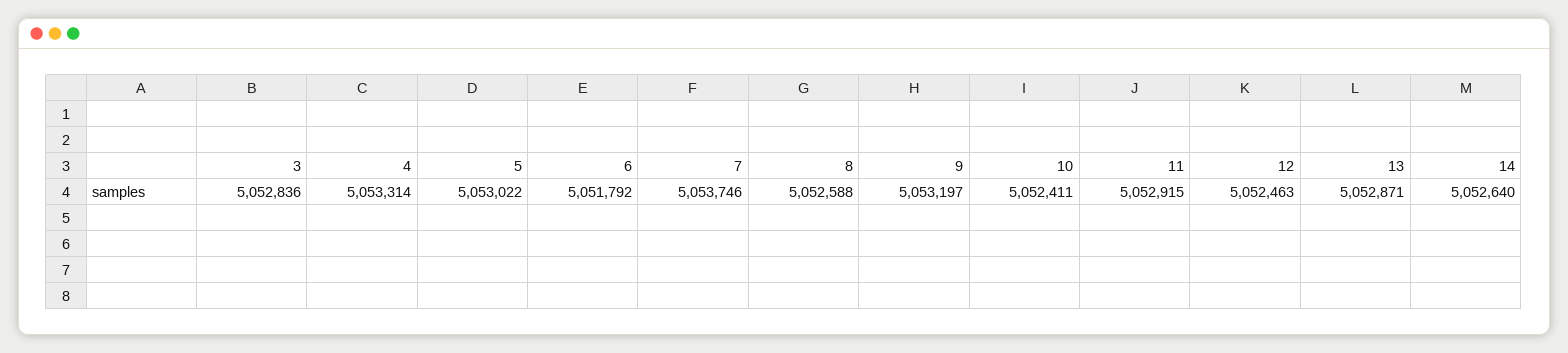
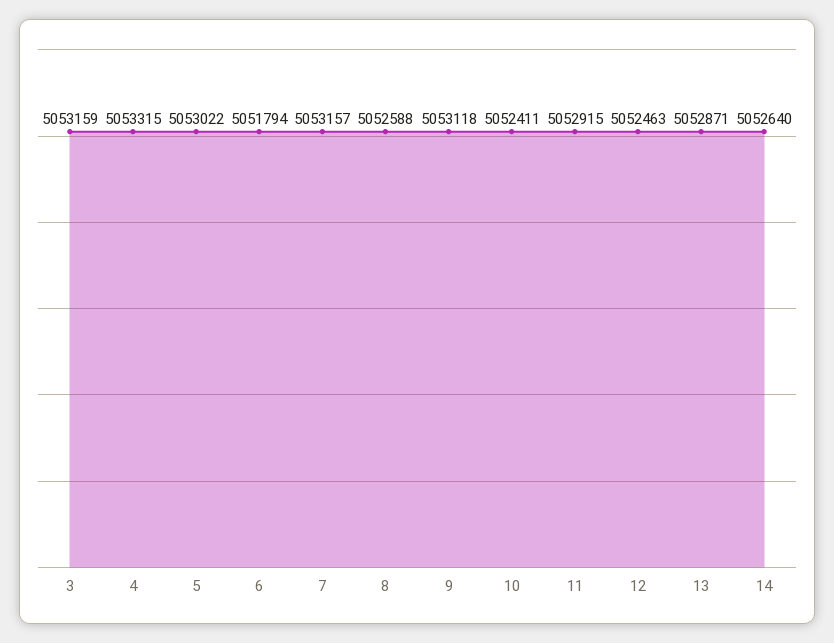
3: 5052836 -> 5053159
4: 5053314 -> 5053315
6: 5051792 -> 5051794
7: 5053746 -> 5053157
9: 5053197 -> 5053118

